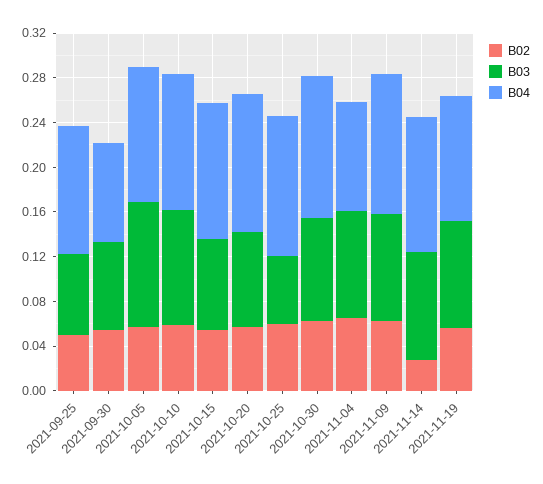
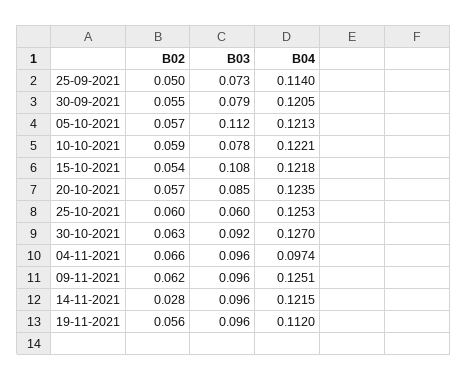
B04, 2021-09-30: 0.09 -> 0.1205
B03, 2021-10-10: 0.1 -> 0.078
B03, 2021-10-15: 0.08 -> 0.108

